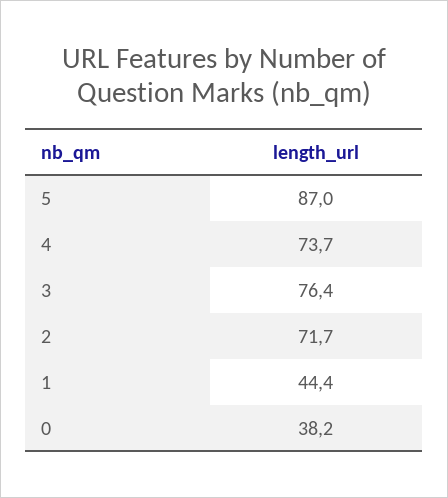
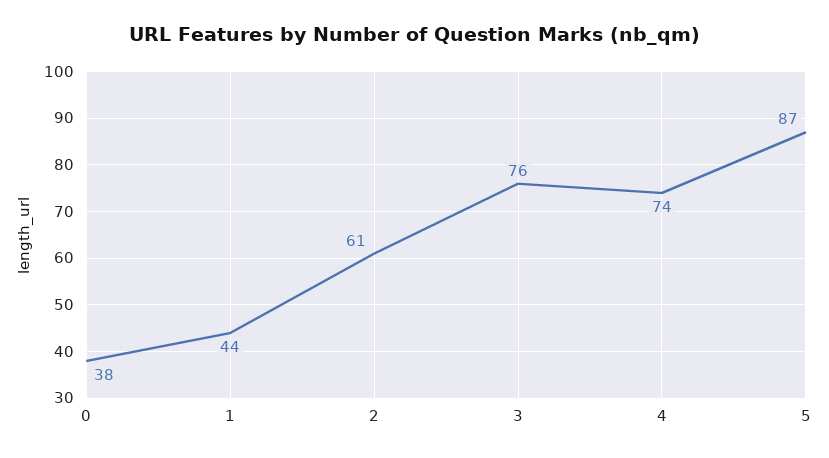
2: 71.7 -> 61

